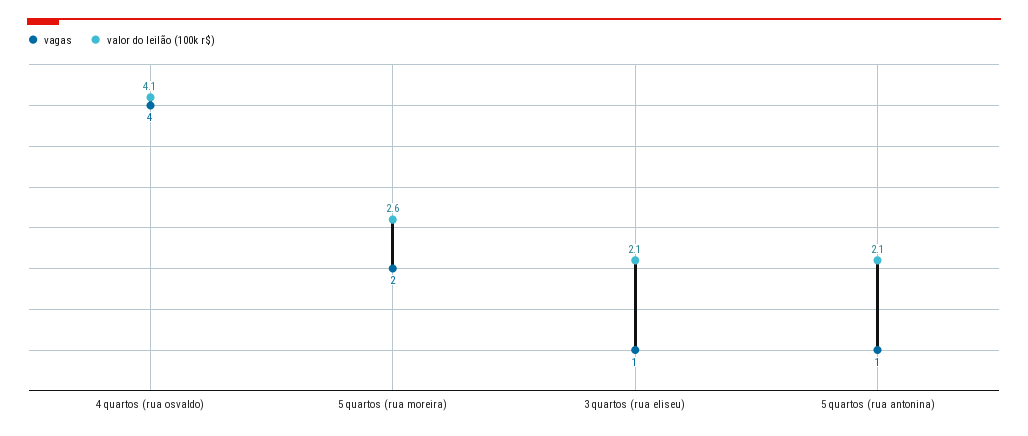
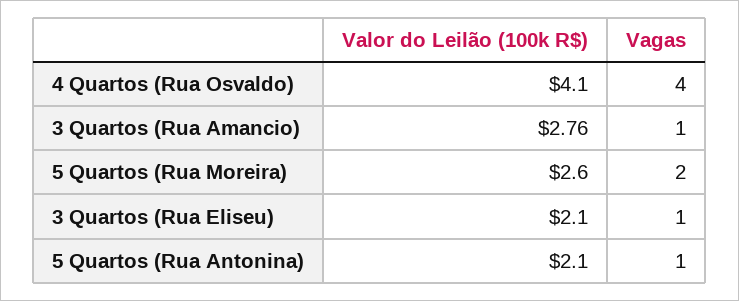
valor do leilão (100k r$), 3 Quartos (Rua Amancio): none -> 2.76
vagas, 3 Quartos (Rua Amancio): none -> 1

